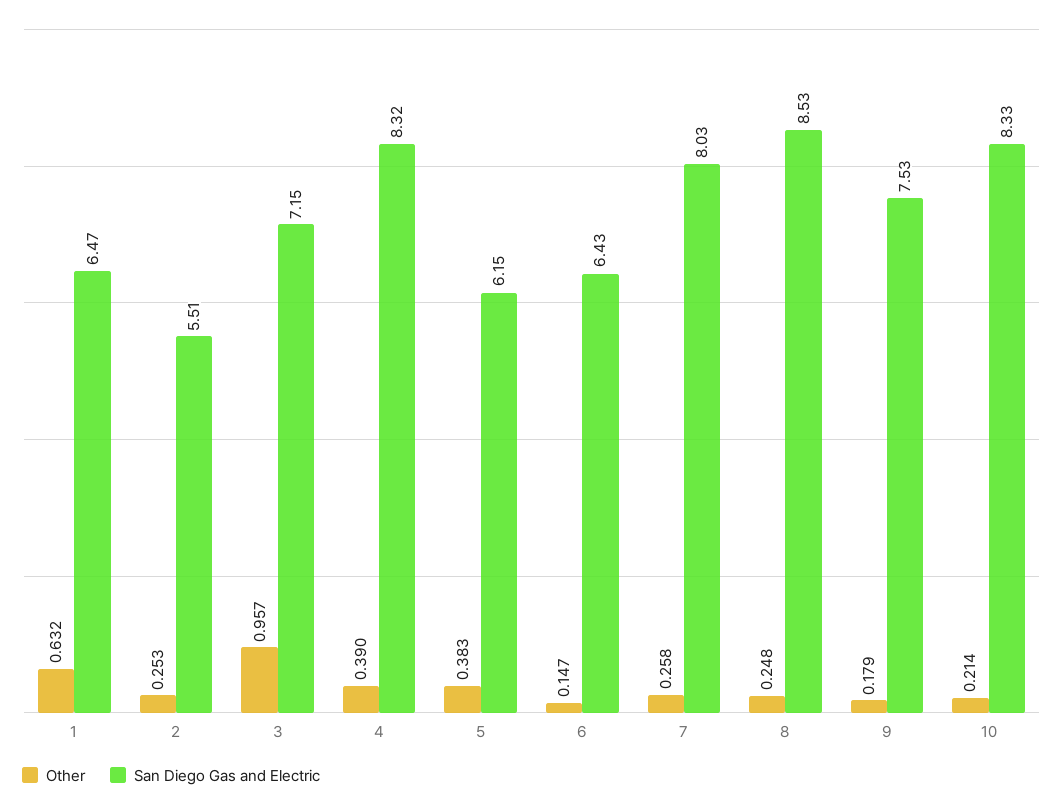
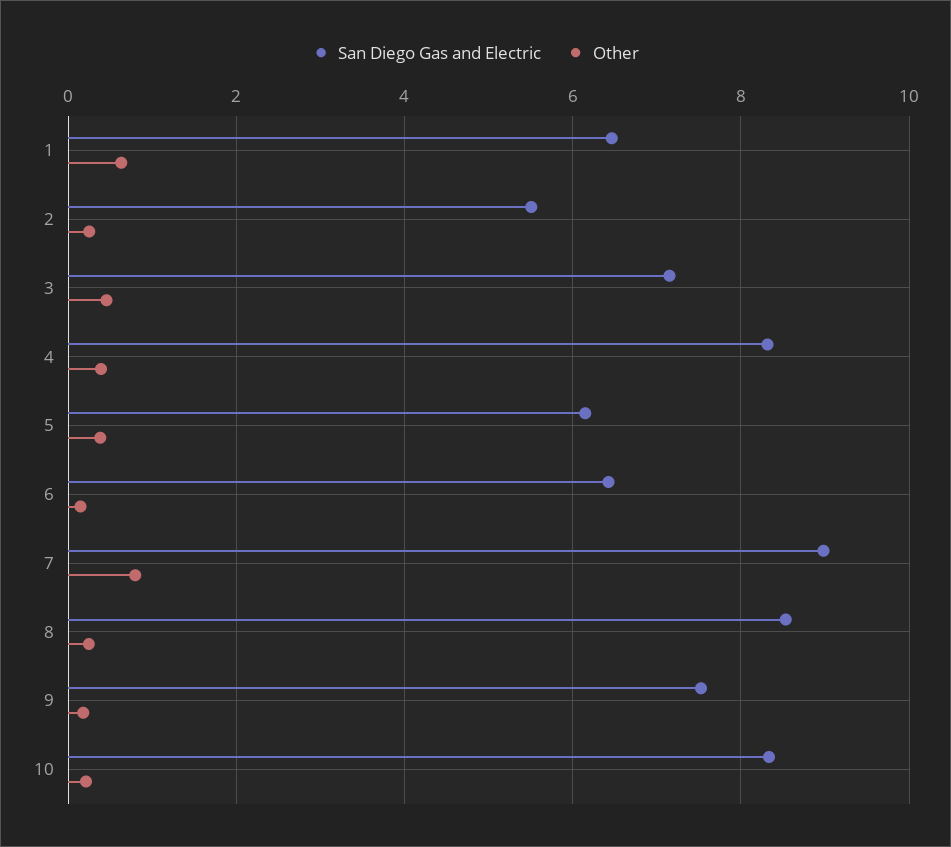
Other, 3: 0.957 -> 0.4
Other, 7: 0.258 -> 0.8
San Diego Gas and Electric, 7: 8.03 -> 9

